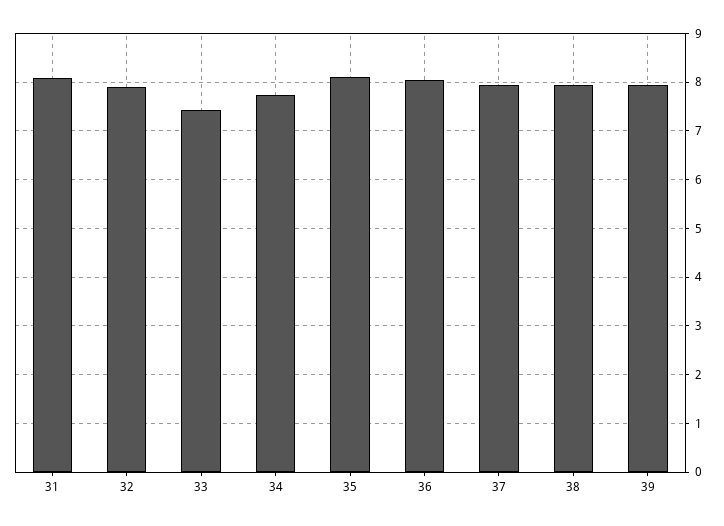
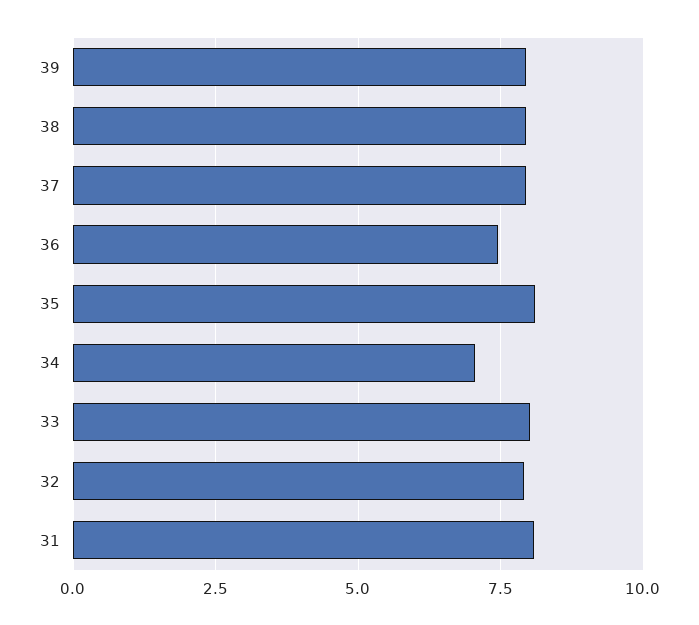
33: 7.4 -> 8
34: 7.8 -> 7
36: 8 -> 7.5

